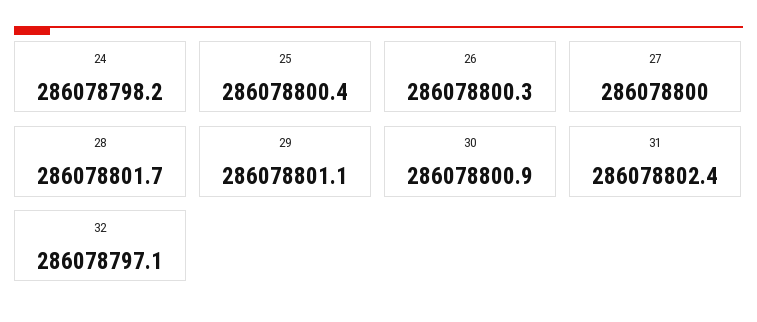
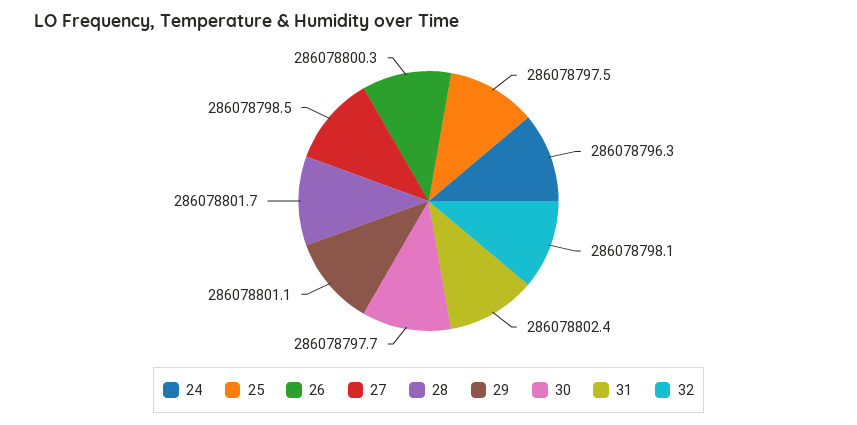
24: 286078798.2 -> 286078796.3
25: 286078800.4 -> 286078797.5
27: 286078800 -> 286078798.5
30: 286078800.9 -> 286078797.7
32: 286078797.1 -> 286078798.1

